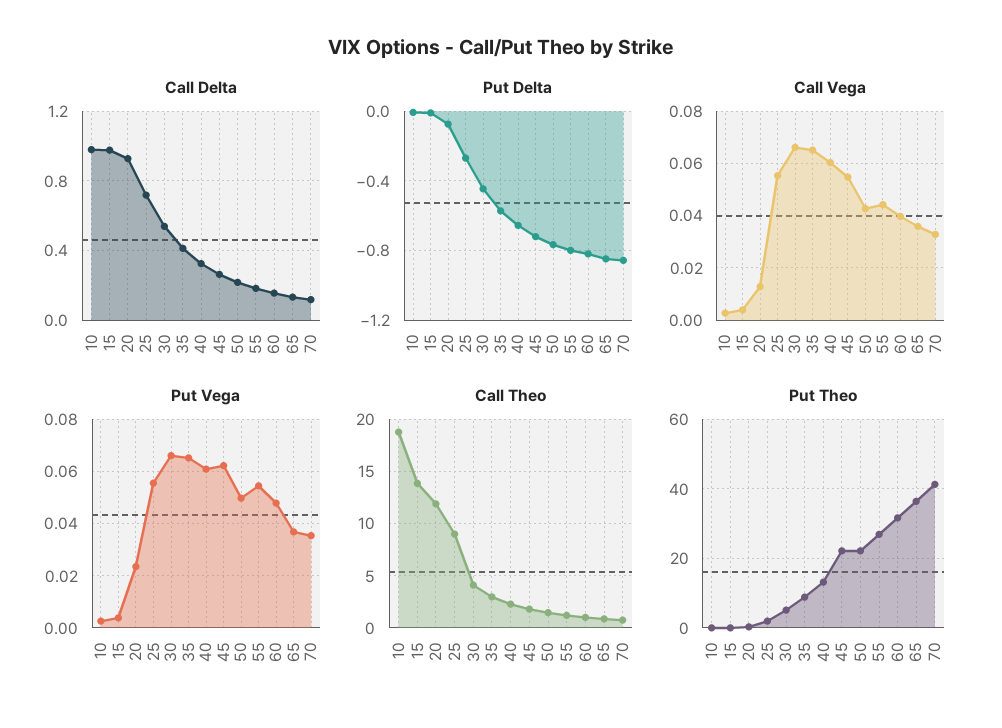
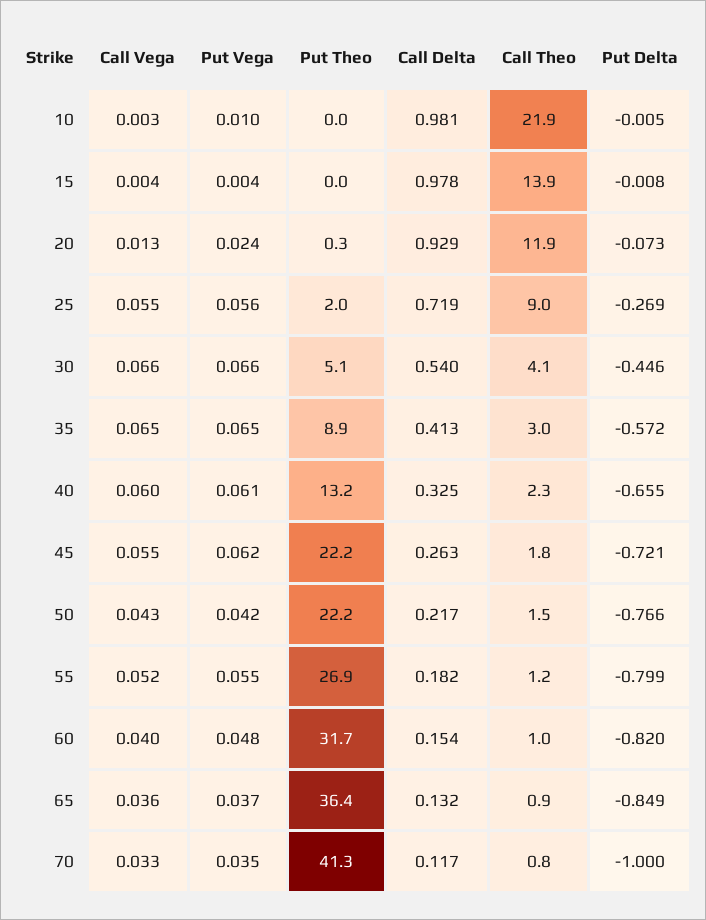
Put Delta, 70: -0.85 -> -1
Call Vega, 55: 0.045 -> 0.052
Put Vega, 10: 0.0025 -> 0.01
Put Vega, 50: 0.05 -> 0.042
Call Theo, 10: 19 -> 21.9

